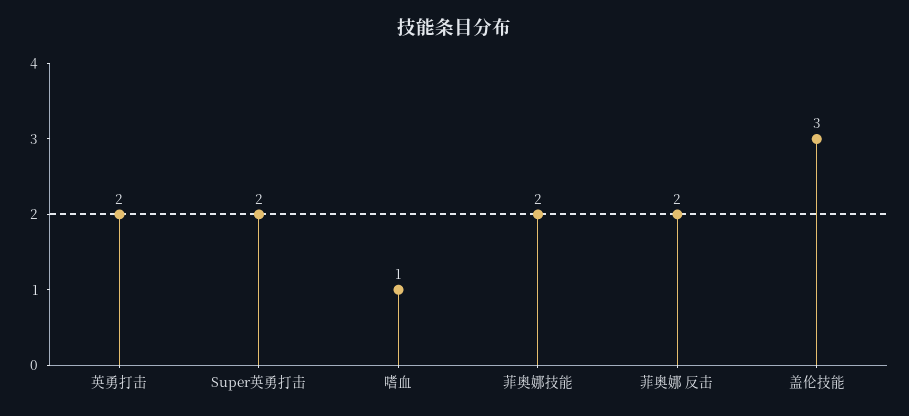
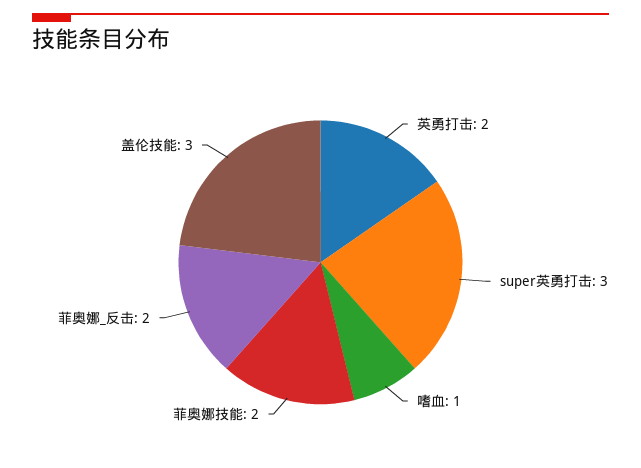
Super英勇打击: 2 -> 3

